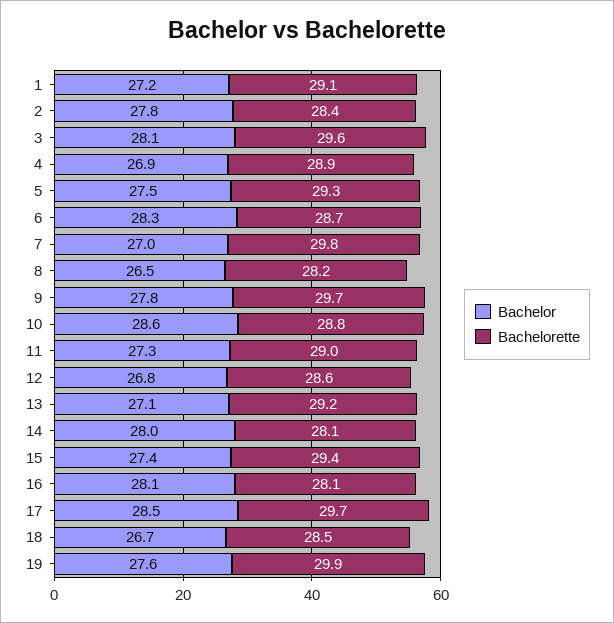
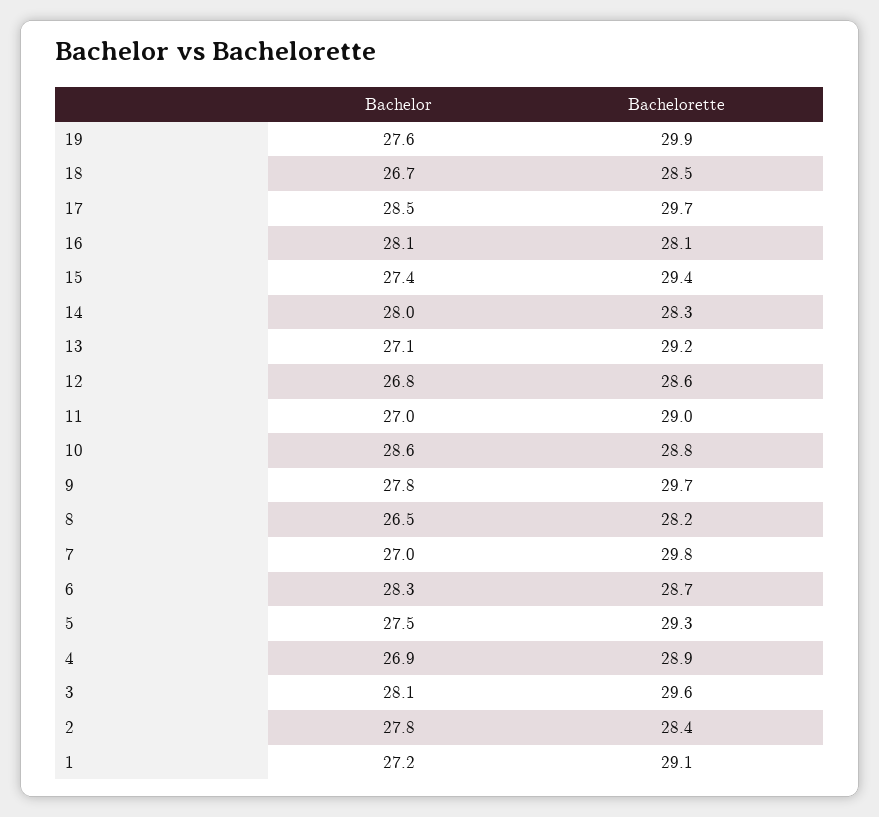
Bachelor, 11: 27.3 -> 27
Bachelorette, 14: 28.1 -> 28.3

